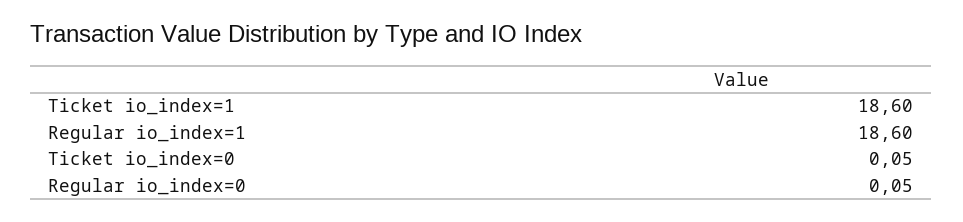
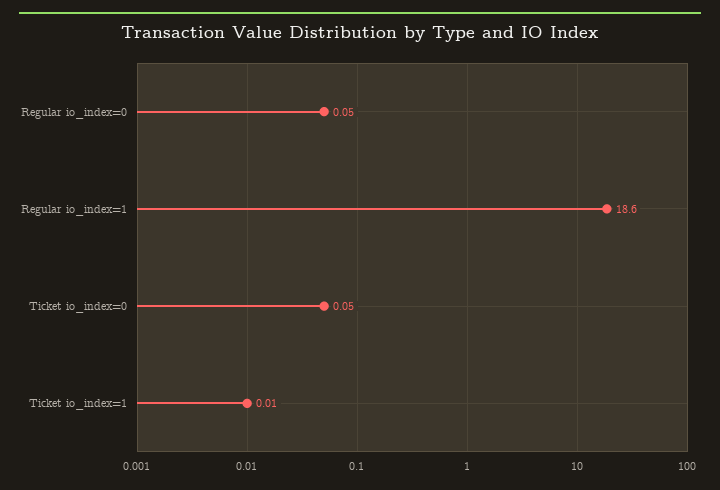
Ticket io_index=1: 18.6 -> 0.01

